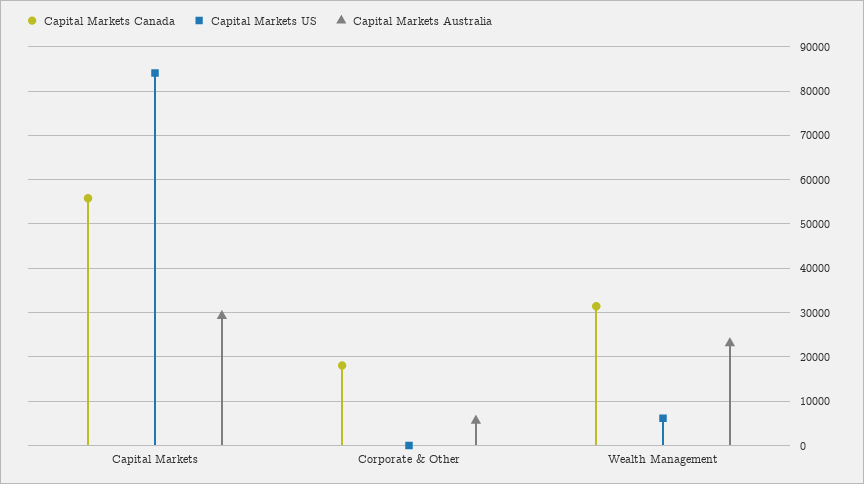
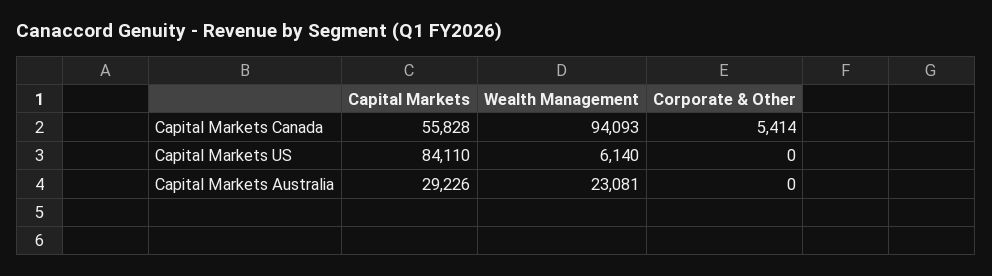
Capital Markets Canada, Corporate & Other: 18000 -> 5414
Capital Markets Australia, Corporate & Other: 6000 -> 0
Capital Markets Canada, Wealth Management: 32000 -> 94093

